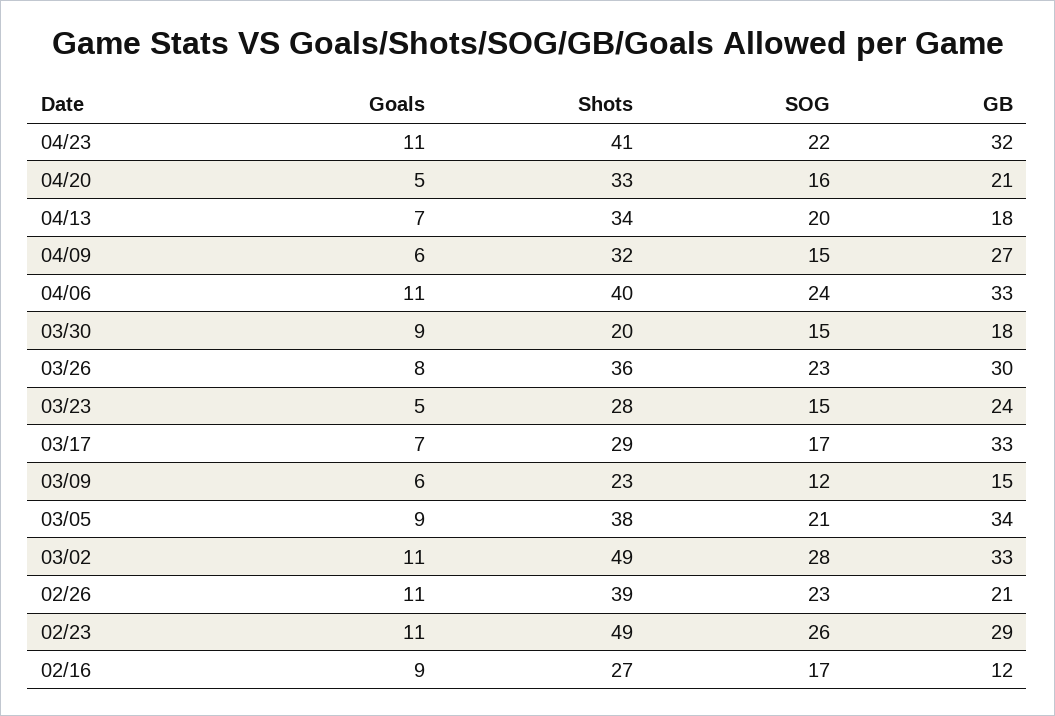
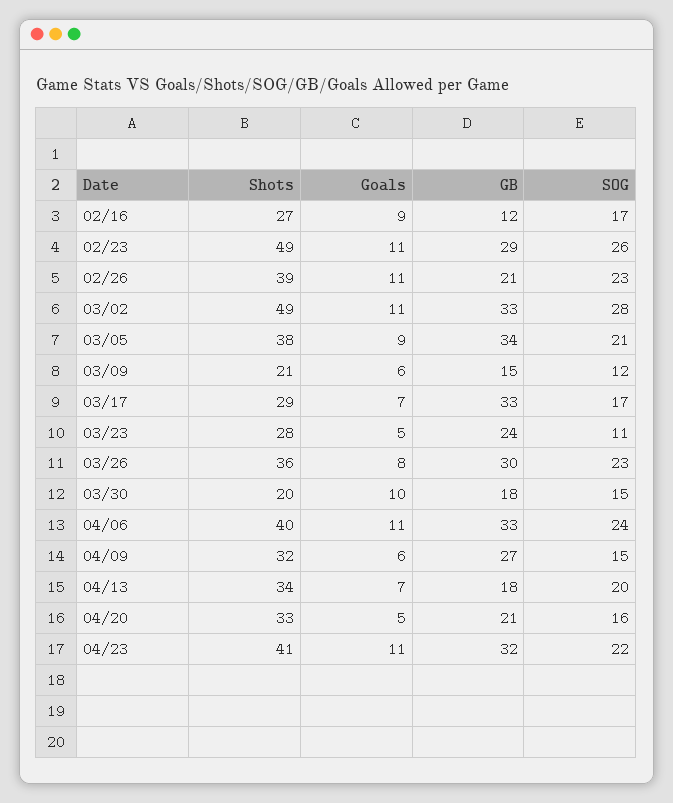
Goals, 03/30: 9 -> 10
SOG, 03/23: 15 -> 11
Shots, 03/09: 23 -> 21

